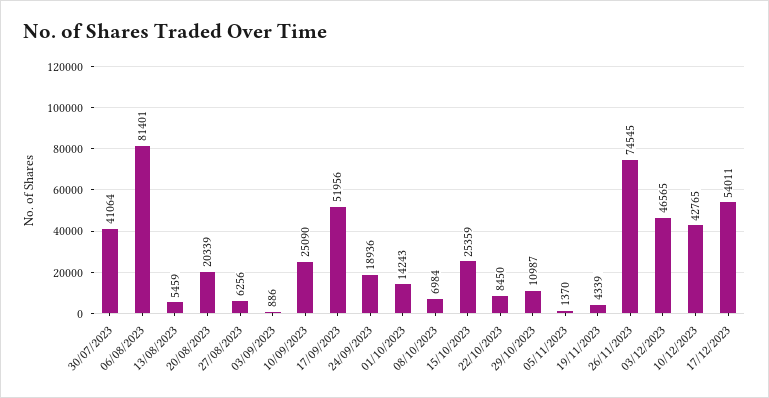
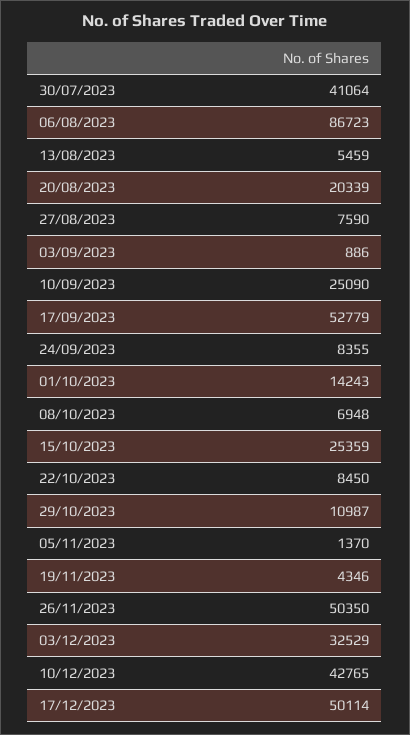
06/08/2023: 81401 -> 86723
27/08/2023: 6256 -> 7590
17/09/2023: 51956 -> 52779
24/09/2023: 18936 -> 8355
08/10/2023: 6984 -> 6948
19/11/2023: 4339 -> 4346
26/11/2023: 74545 -> 50350
03/12/2023: 46565 -> 32529
17/12/2023: 54011 -> 50114

